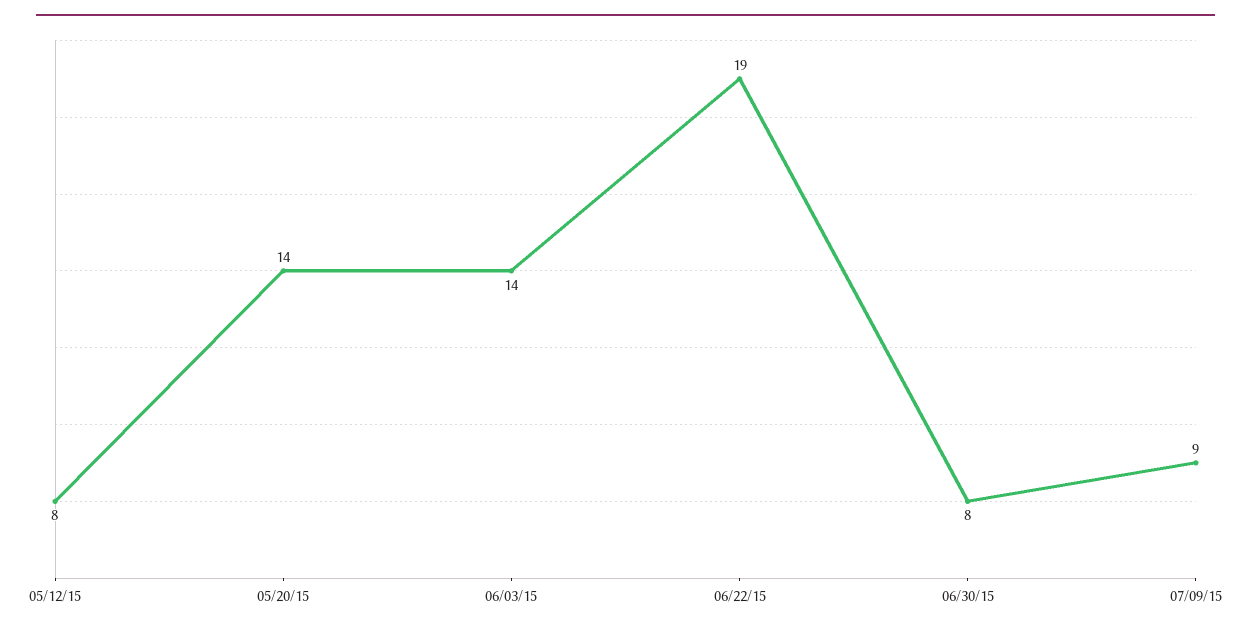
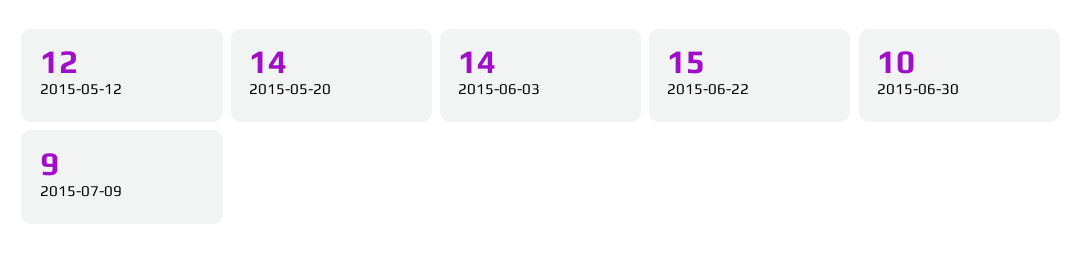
05/12/15: 8 -> 12
06/22/15: 19 -> 15
06/30/15: 8 -> 10

